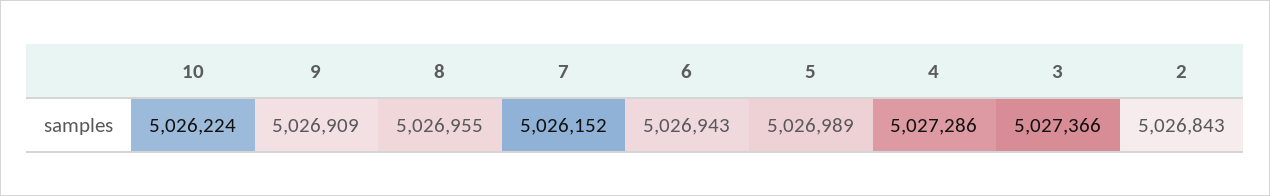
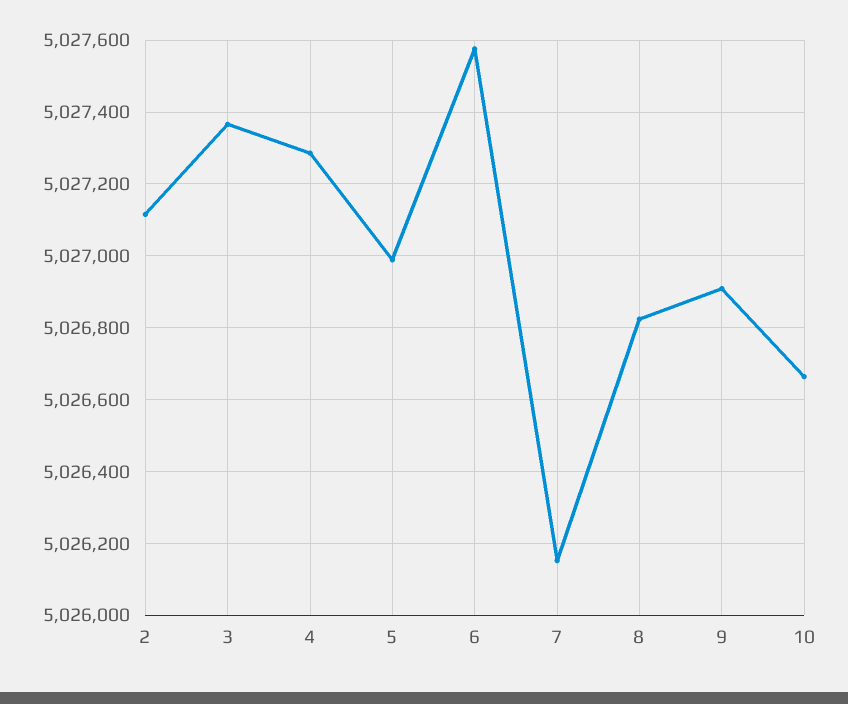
10: 5026224 -> 5026660
8: 5026955 -> 5026820
6: 5026943 -> 5027580
2: 5026843 -> 5027120

